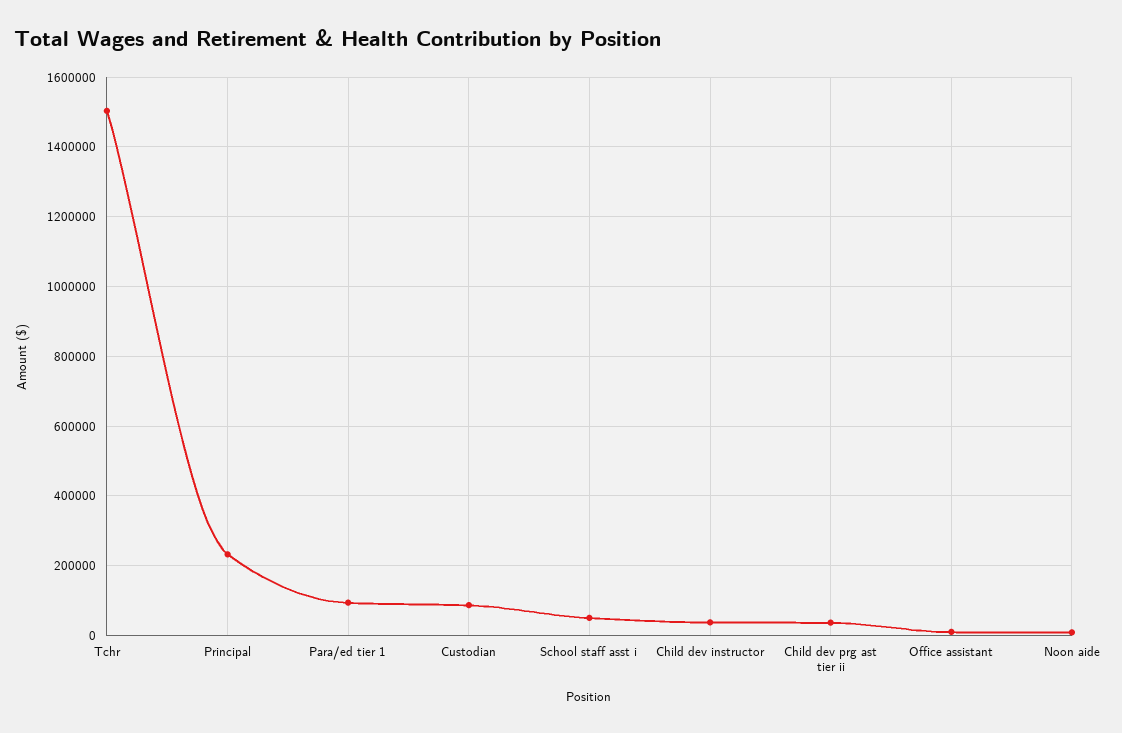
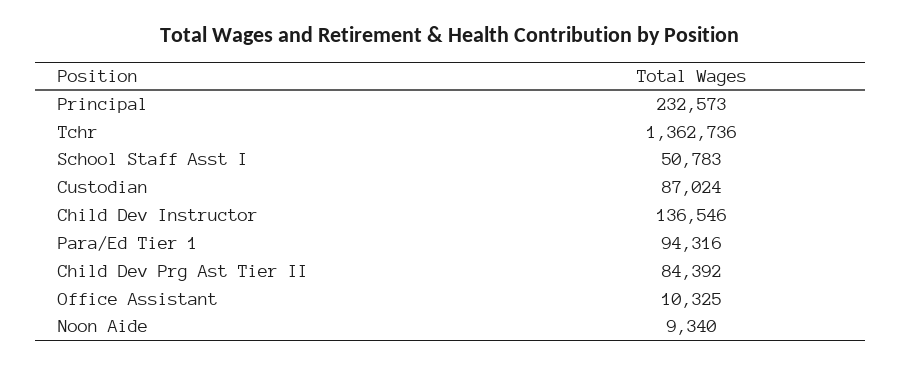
Tchr: 1500000 -> 1362736
Child dev instructor: 40000 -> 136546
Child dev prg ast tier ii: 40000 -> 84392

